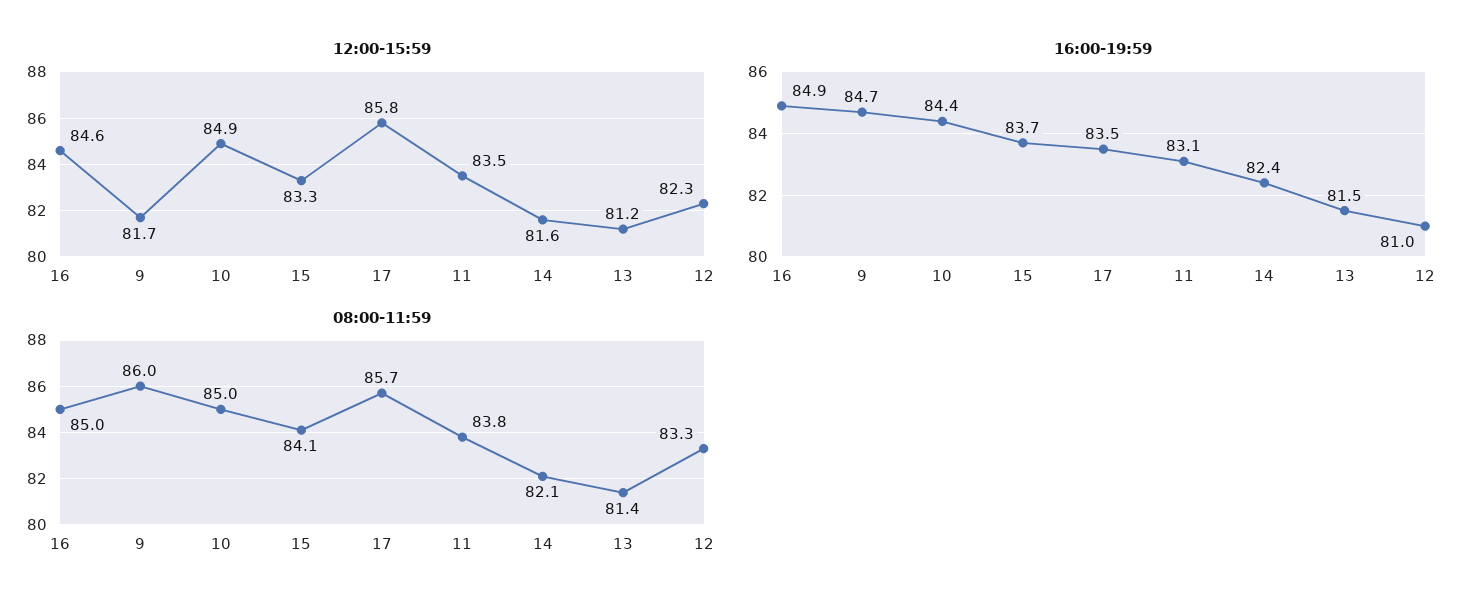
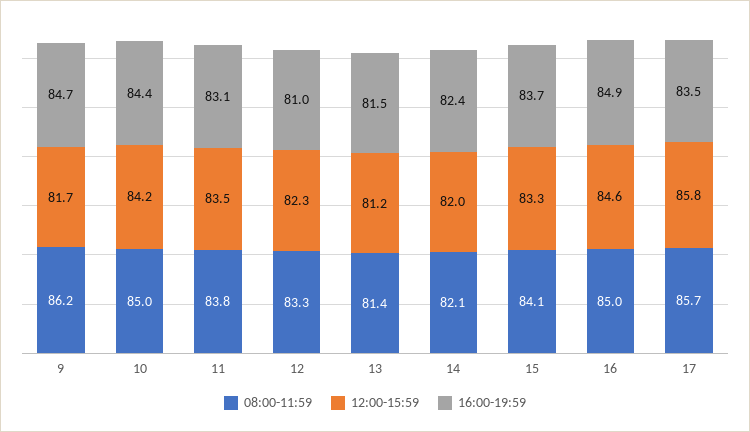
12:00-15:59, 10: 84.9 -> 84.2
12:00-15:59, 14: 81.6 -> 82
08:00-11:59, 9: 86 -> 86.2

